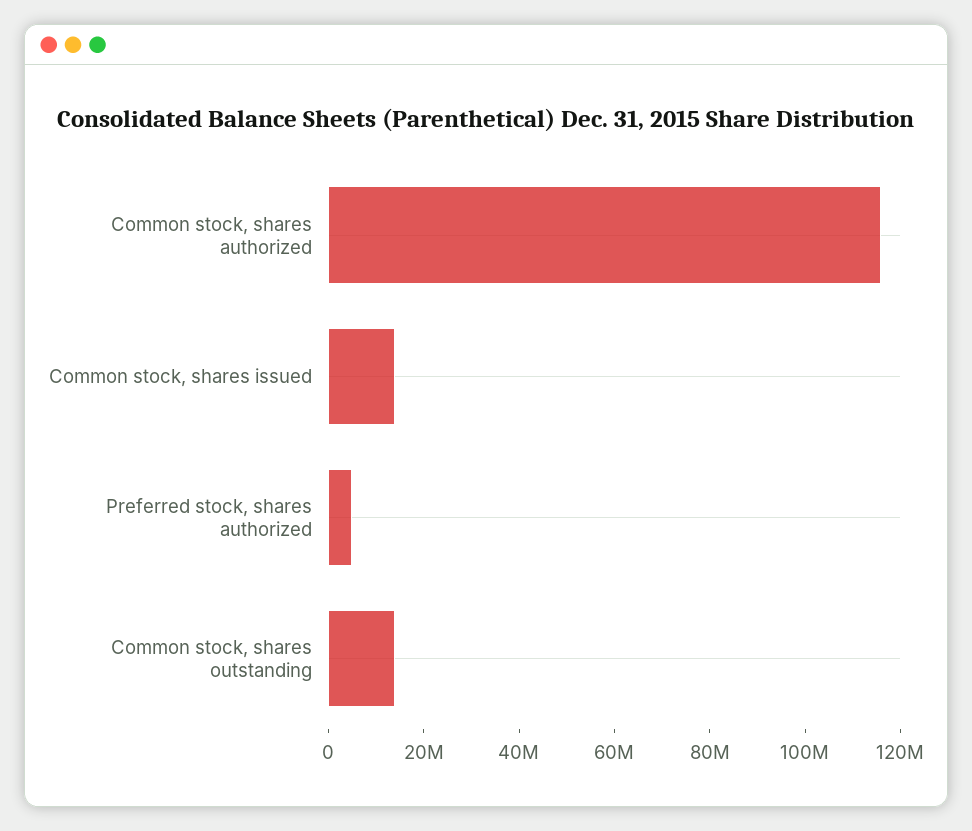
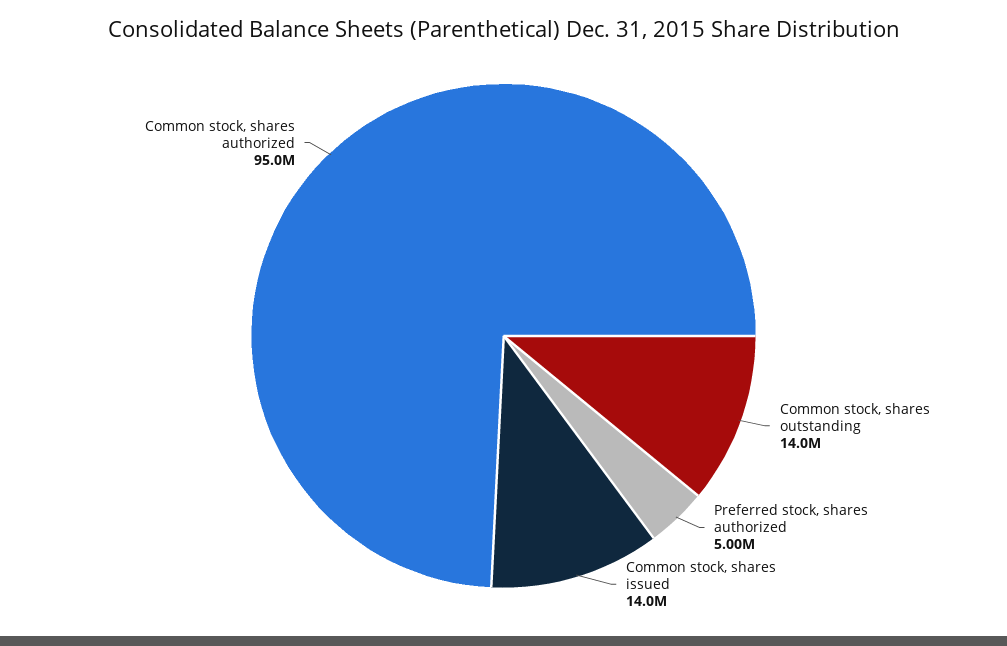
Common stock, shares authorized: 115000000 -> 95000000

